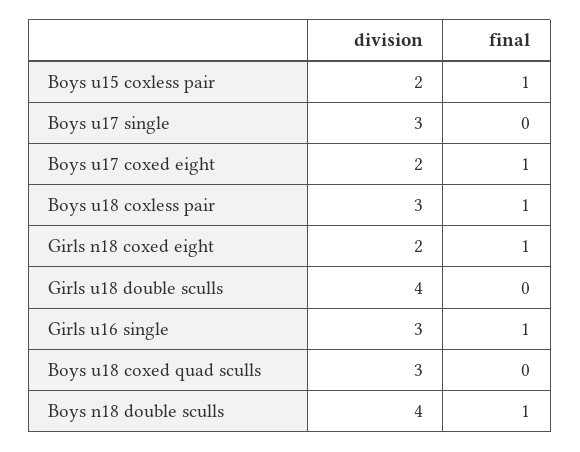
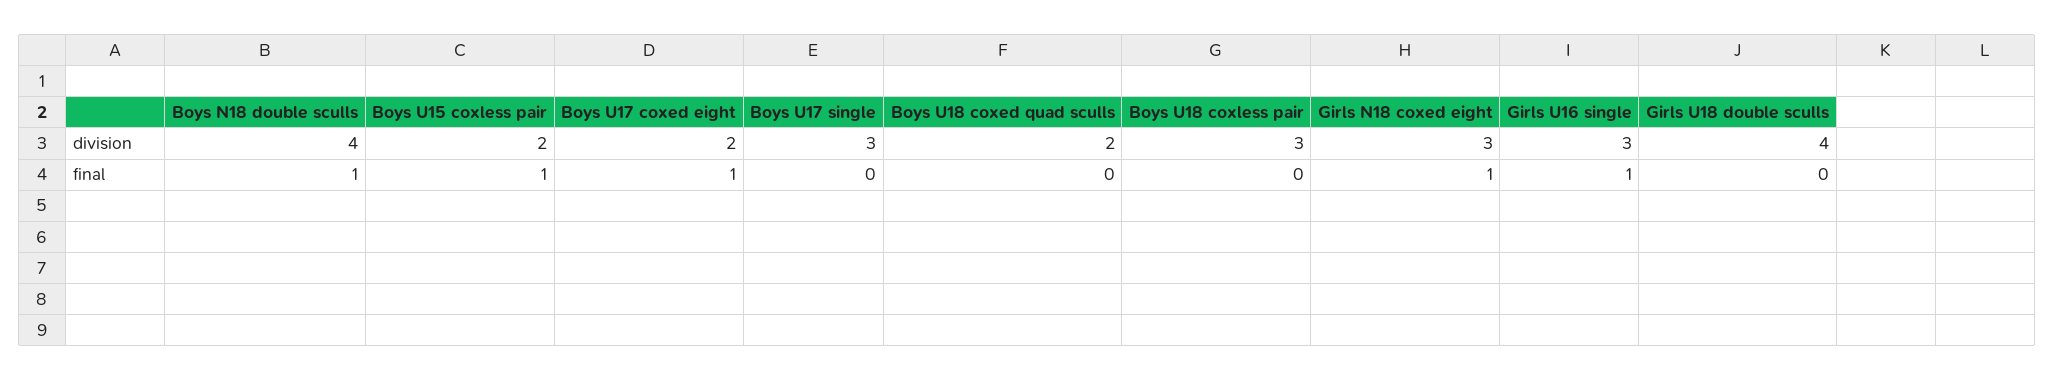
final, Boys u18 coxless pair: 1 -> 0
division, Girls n18 coxed eight: 2 -> 3
division, Boys u18 coxed quad sculls: 3 -> 2

